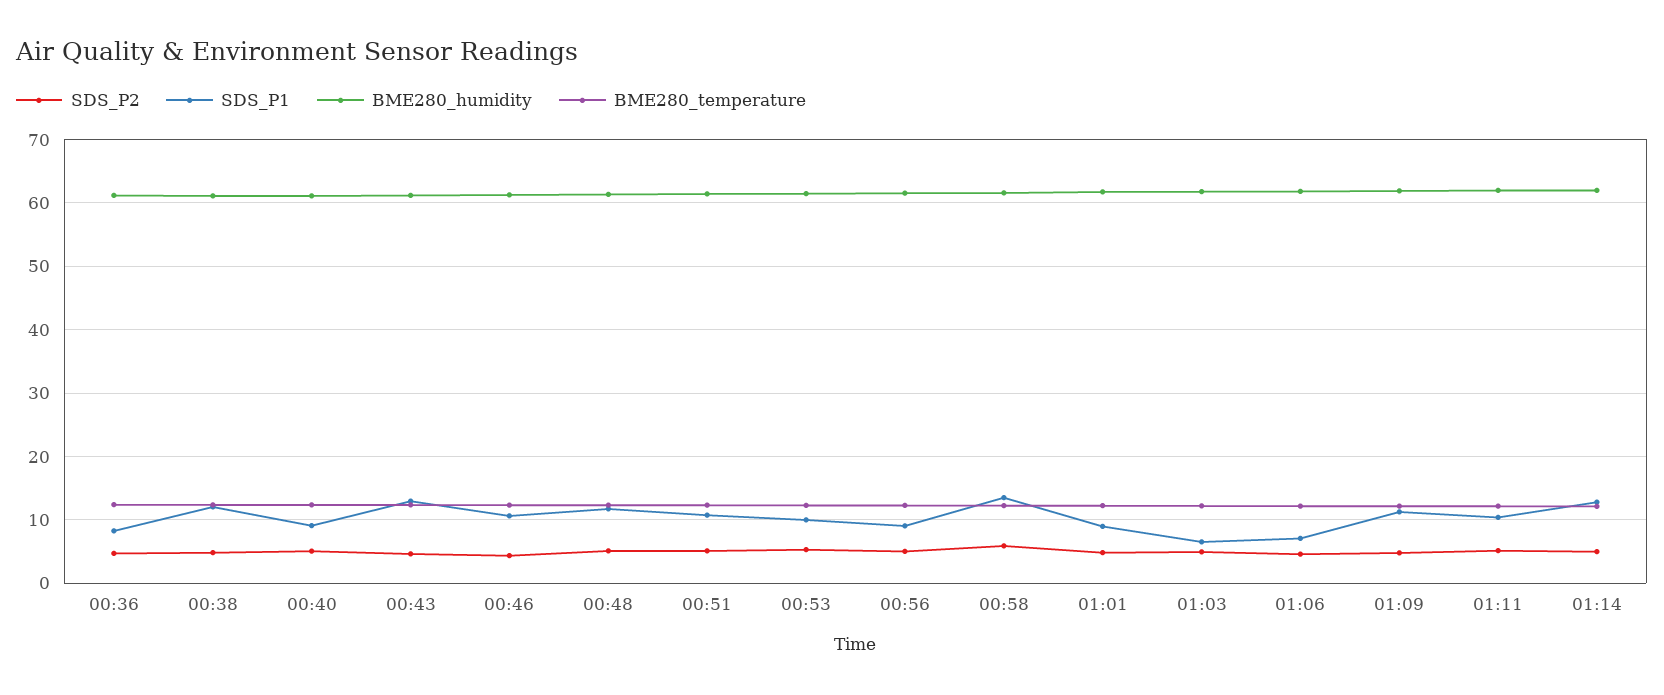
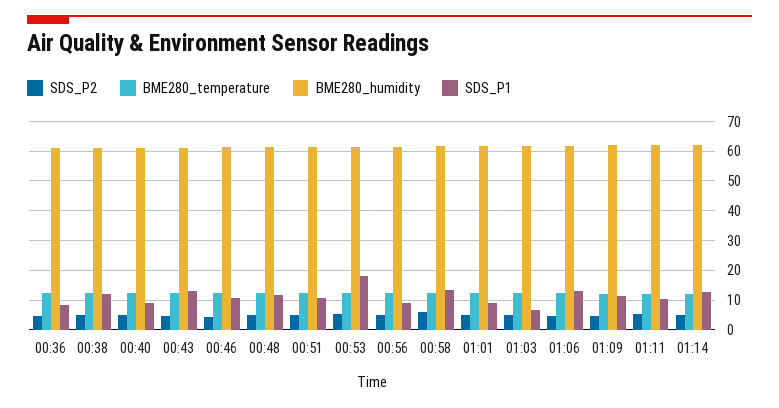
SDS_P1, 00:53: 10 -> 17.5
SDS_P1, 01:06: 7 -> 12.5

